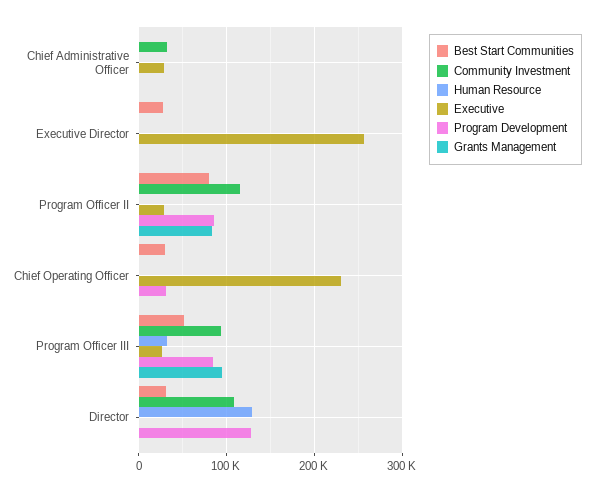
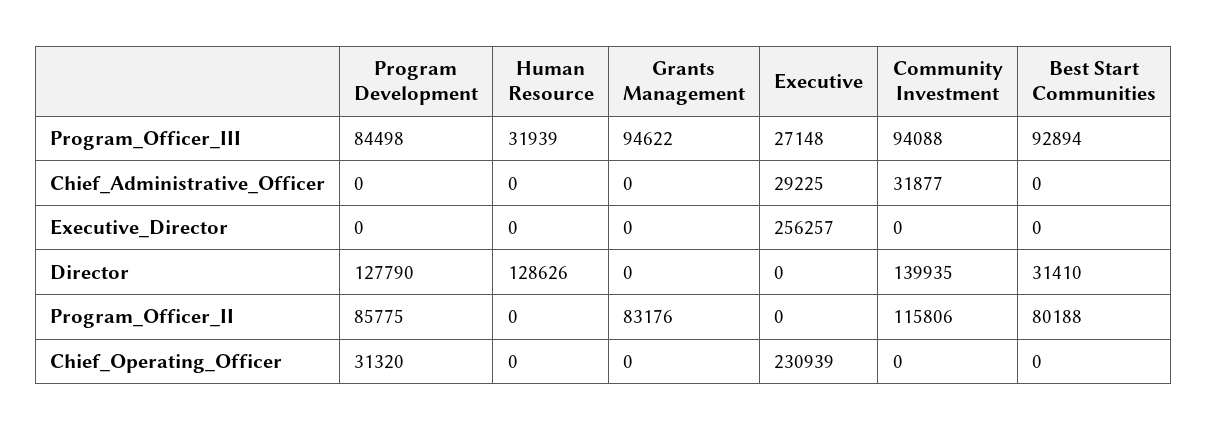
Best Start Communities, Executive Director: 30000 -> 0
Executive, Program Officer II: 30000 -> 0
Best Start Communities, Chief Operating Officer: 30000 -> 0
Best Start Communities, Program Officer III: 50000 -> 92894
Community Investment, Director: 110000 -> 139935

